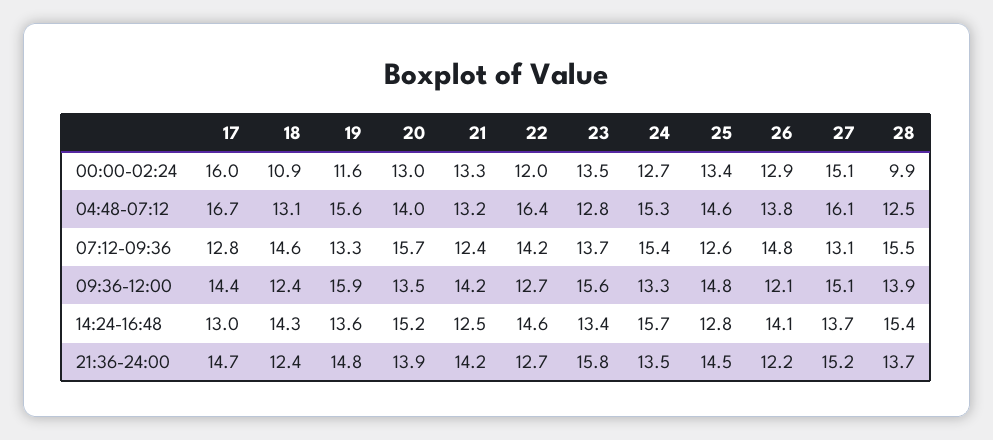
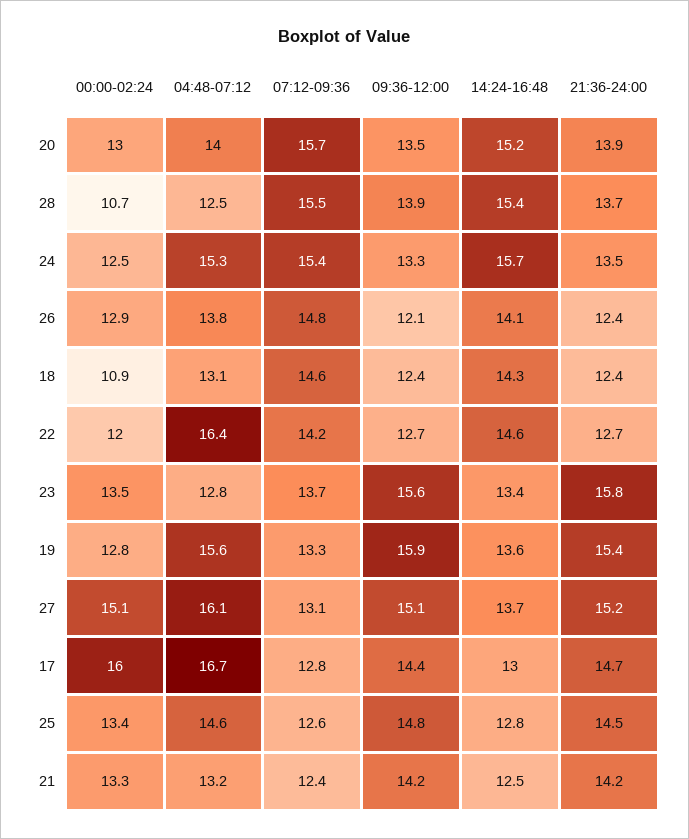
19, 00:00-02:24: 11.6 -> 12.8
24, 00:00-02:24: 12.7 -> 12.5
28, 00:00-02:24: 9.9 -> 10.7
19, 21:36-24:00: 14.8 -> 15.4
26, 21:36-24:00: 12.2 -> 12.4

